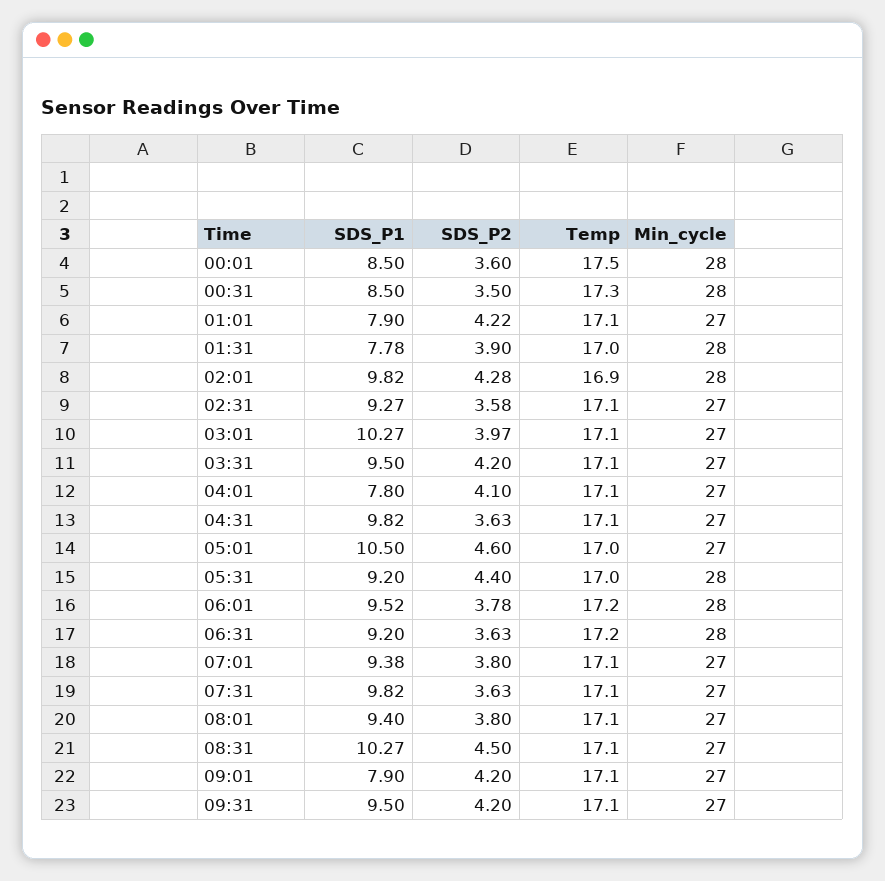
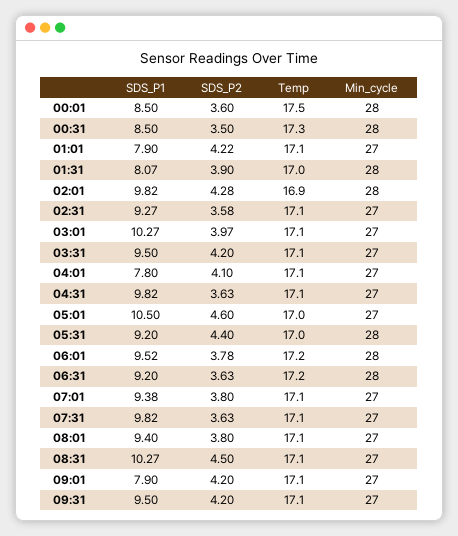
SDS_P1, 01:31: 7.78 -> 8.07

